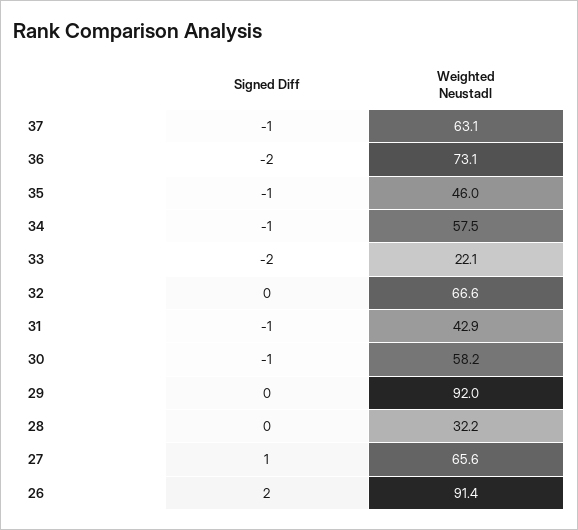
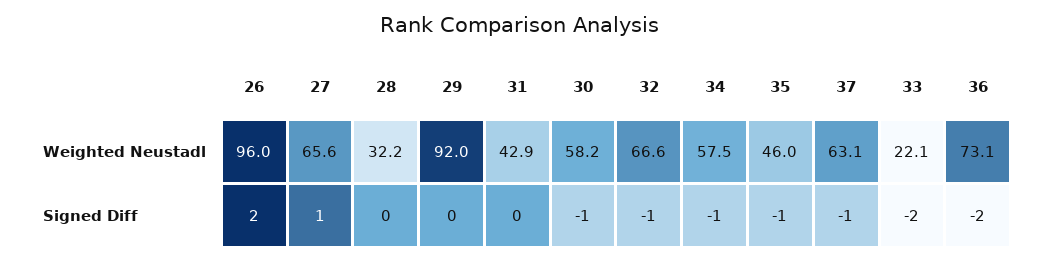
Signed Diff, 32: 0 -> -1
Signed Diff, 31: -1 -> 0
Weighted Neustadl, 26: 91.4 -> 96

